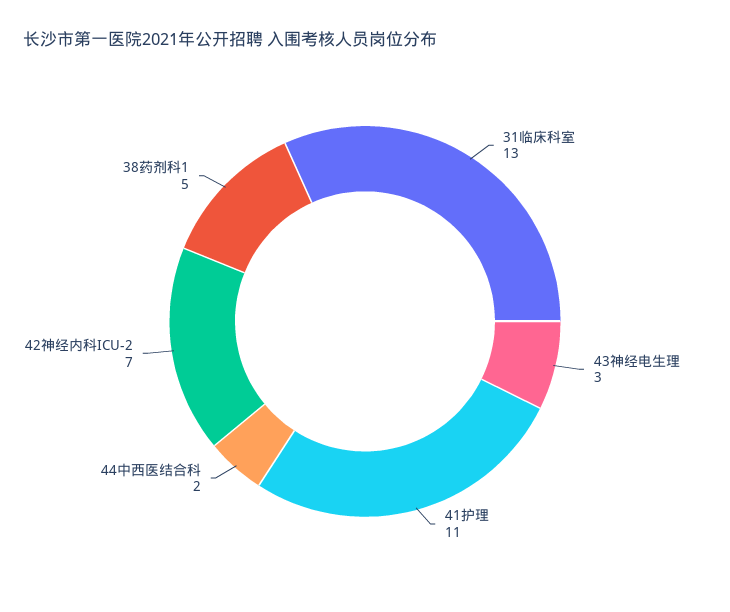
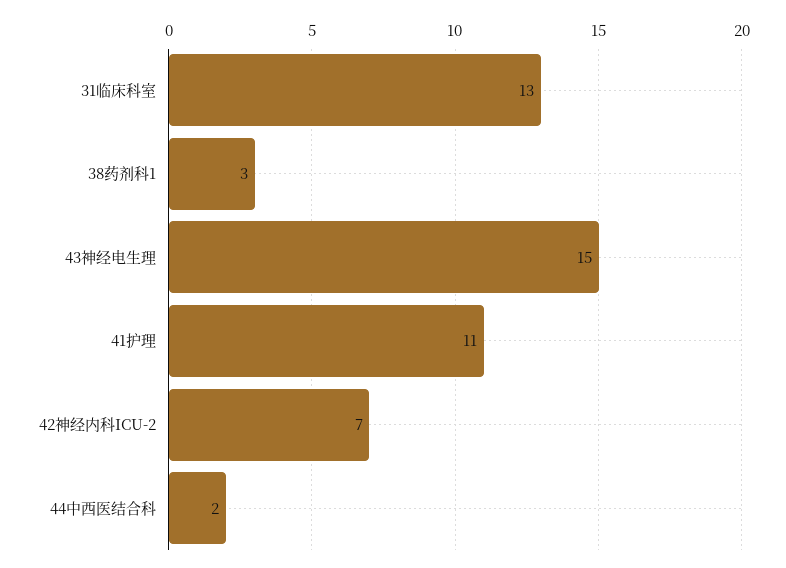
43神经电生理: 3 -> 15
38药剂科1: 5 -> 3

